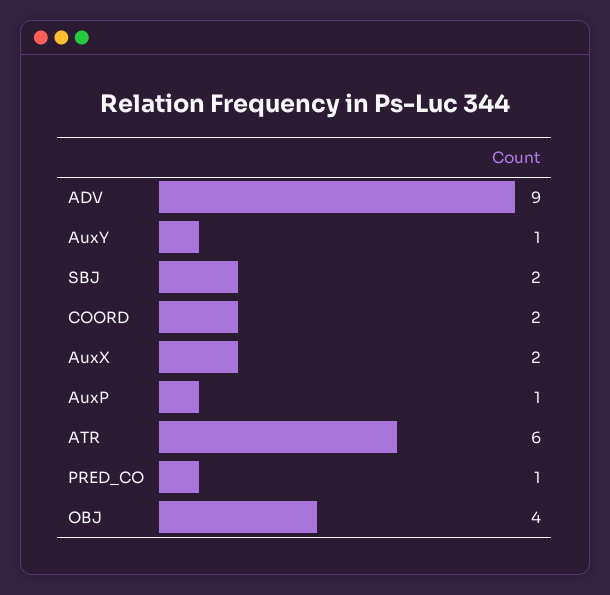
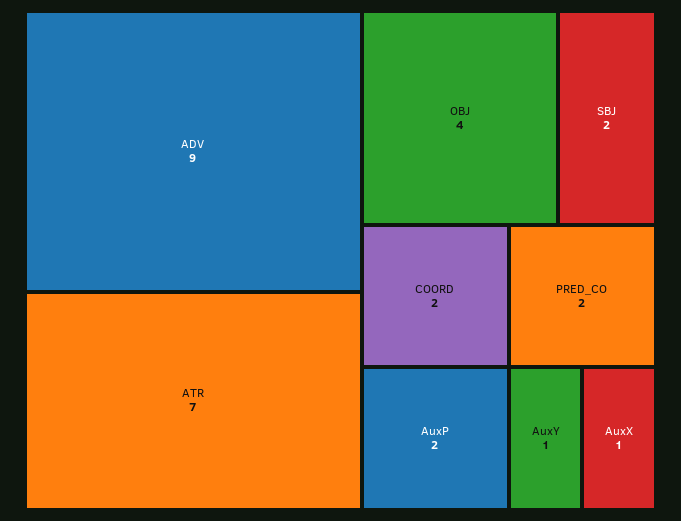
AuxX: 2 -> 1
AuxP: 1 -> 2
ATR: 6 -> 7
PRED_CO: 1 -> 2

